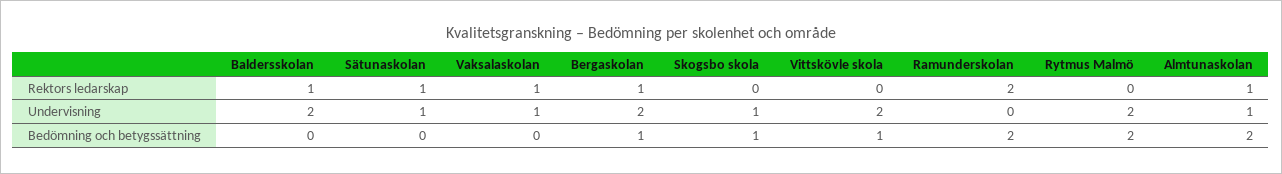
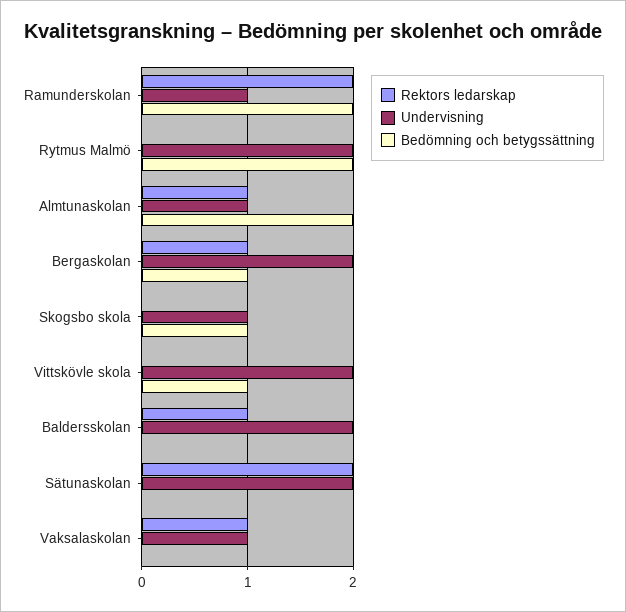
Rektors ledarskap, Sätunaskolan: 1 -> 2
Undervisning, Sätunaskolan: 1 -> 2
Undervisning, Ramunderskolan: 0 -> 1

